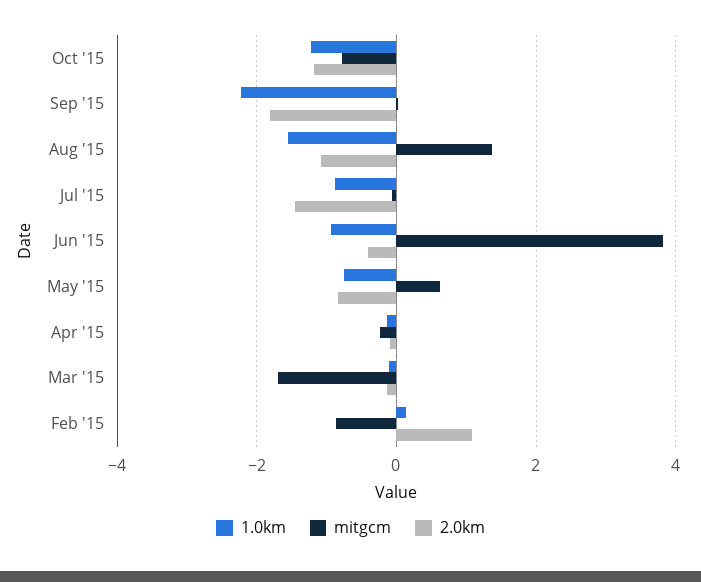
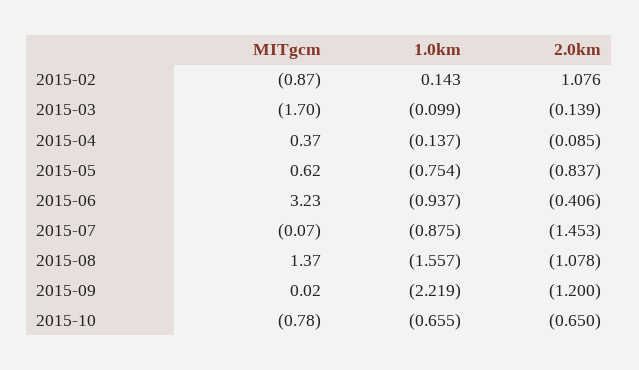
1.0km, Oct '15: -1.2 -> -0.655
2.0km, Oct '15: -1.2 -> -0.65
2.0km, Sep '15: -1.8 -> -1.2
mitgcm, Jun '15: 3.8 -> 3.23
mitgcm, Apr '15: -0.2 -> 0.37

